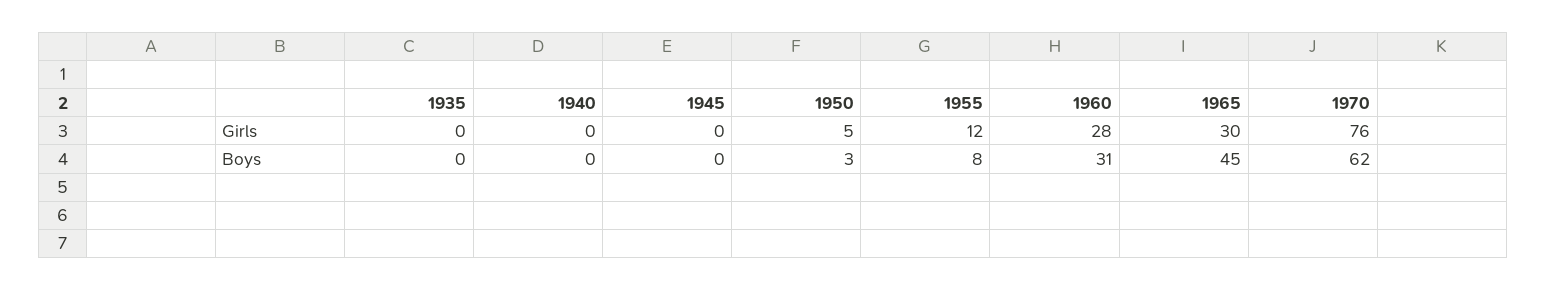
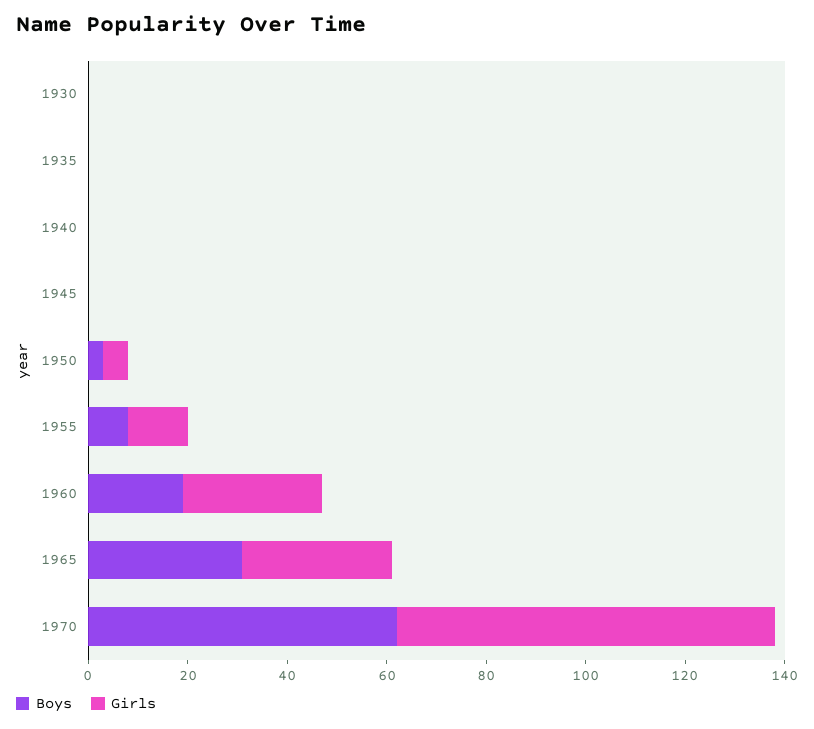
Boys, 1960: 31 -> 20
Boys, 1965: 45 -> 30
Boys, 1930: none -> 0
Girls, 1930: none -> 0

